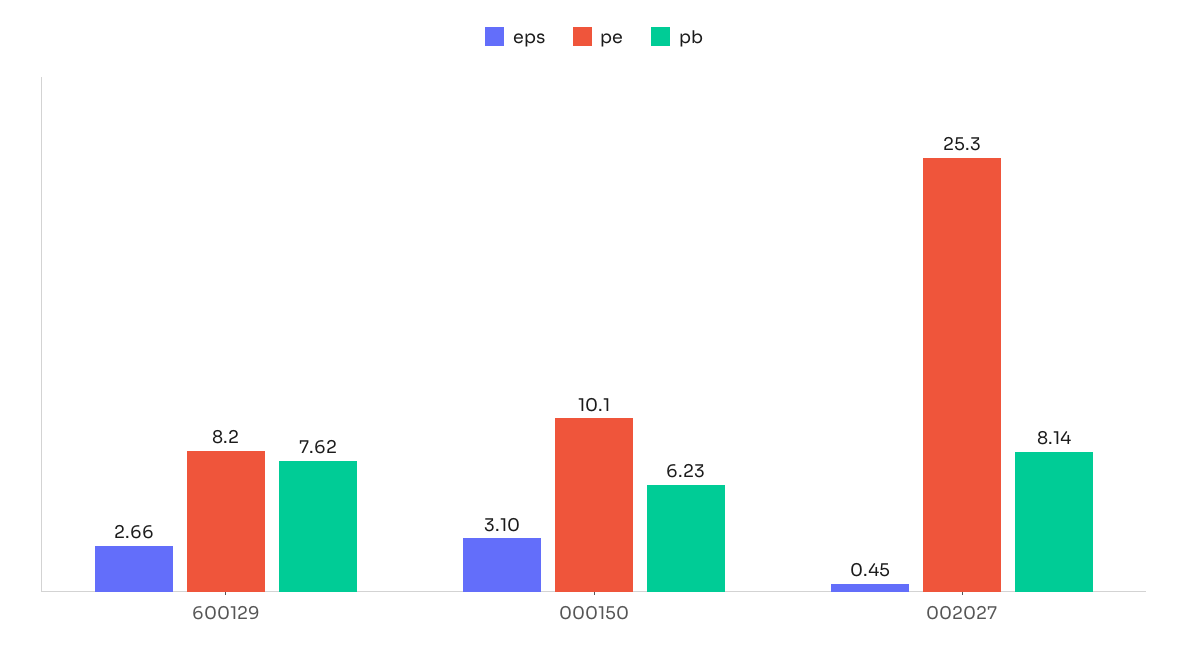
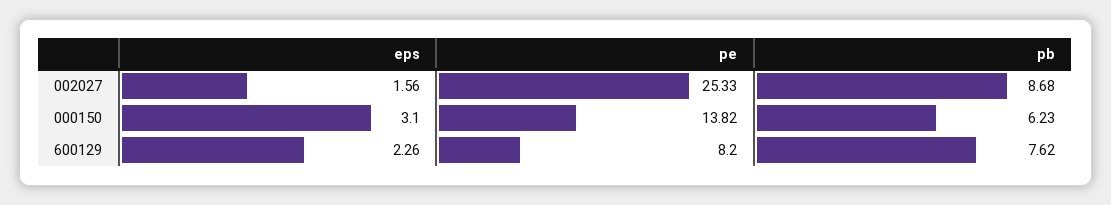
eps, 600129: 2.66 -> 2.26
pe, 000150: 10.1 -> 13.82
eps, 002027: 0.45 -> 1.56
pb, 002027: 8.14 -> 8.68

